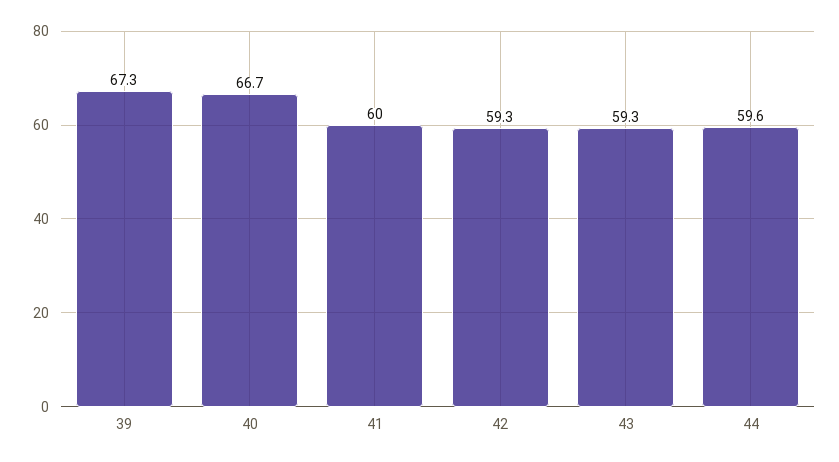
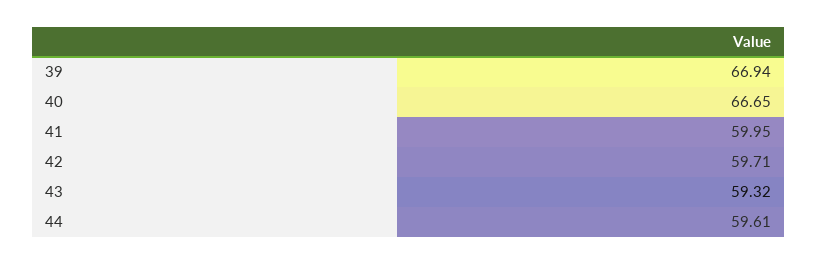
39: 67.3 -> 66.94
42: 59.3 -> 59.71

